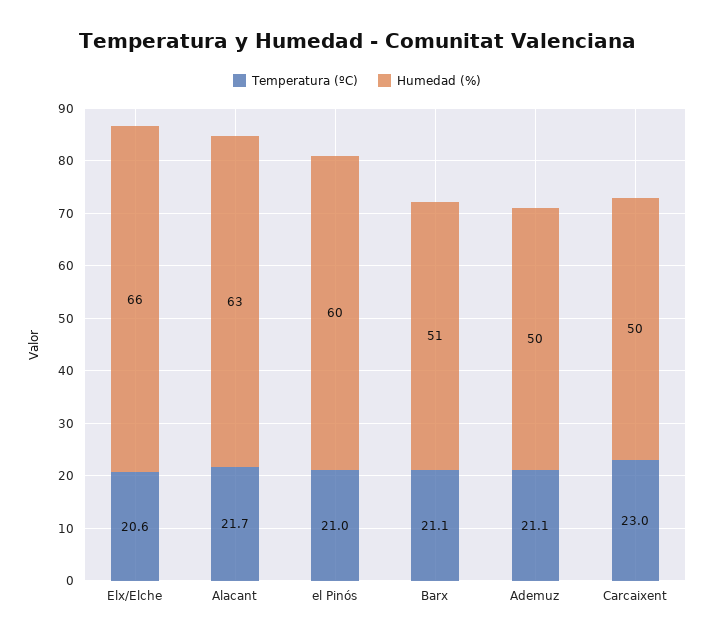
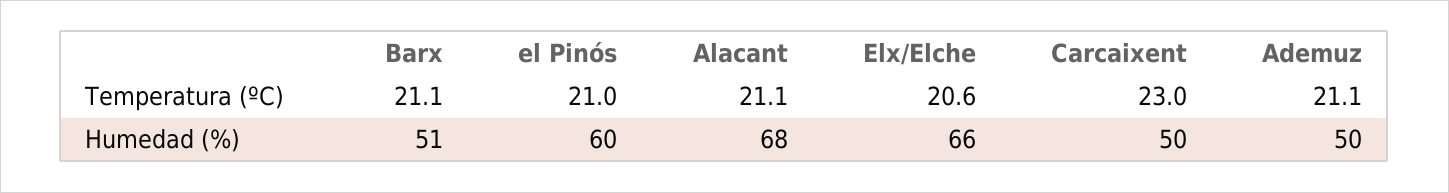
Temperatura (ºC), Alacant: 21.7 -> 21.1
Humedad (%), Alacant: 63 -> 68

